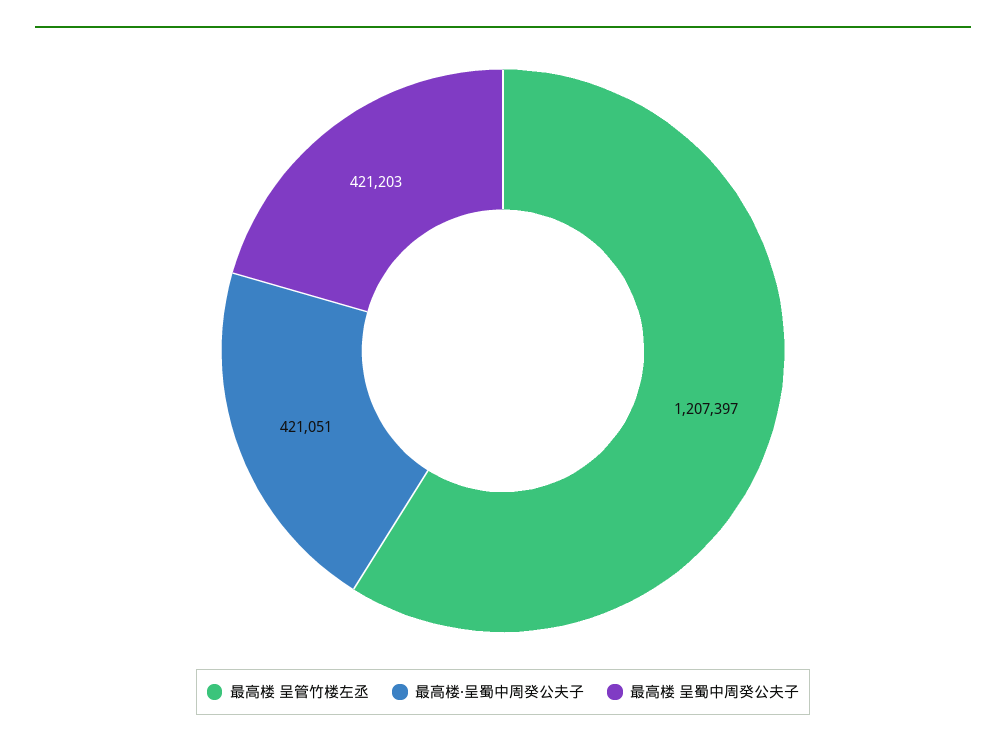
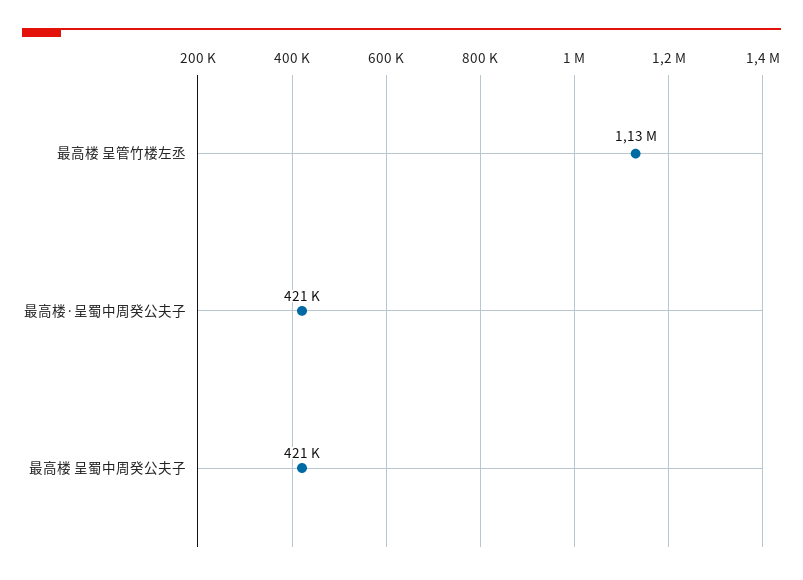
最高楼 呈管竹楼左丞: 1207397 -> 1130000

